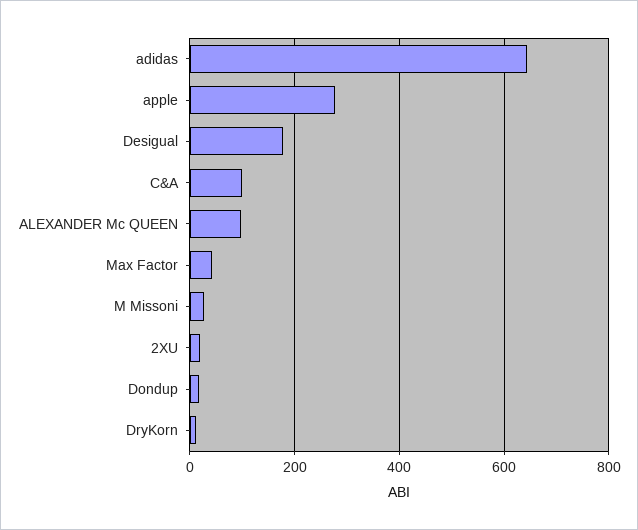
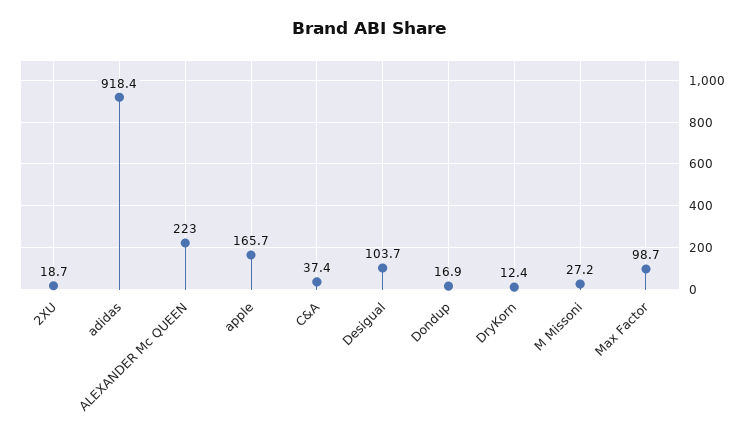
adidas: 640 -> 918.4
apple: 280 -> 165.7
Desigual: 180 -> 103.7
C&A: 100 -> 37.4
ALEXANDER Mc QUEEN: 100 -> 223
Max Factor: 40 -> 98.7

